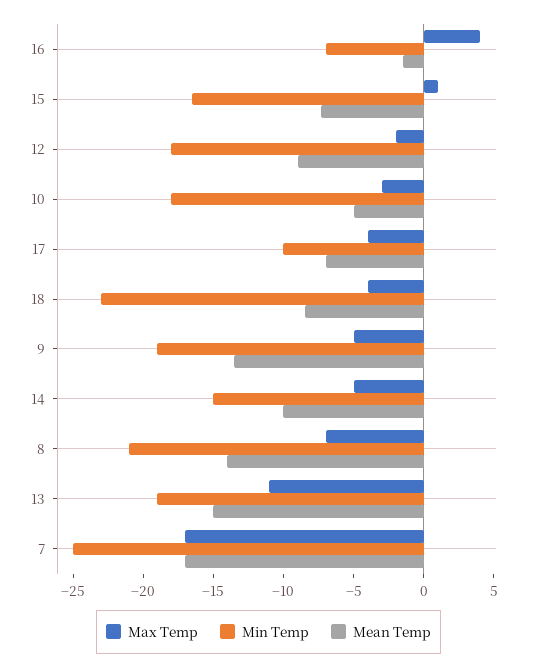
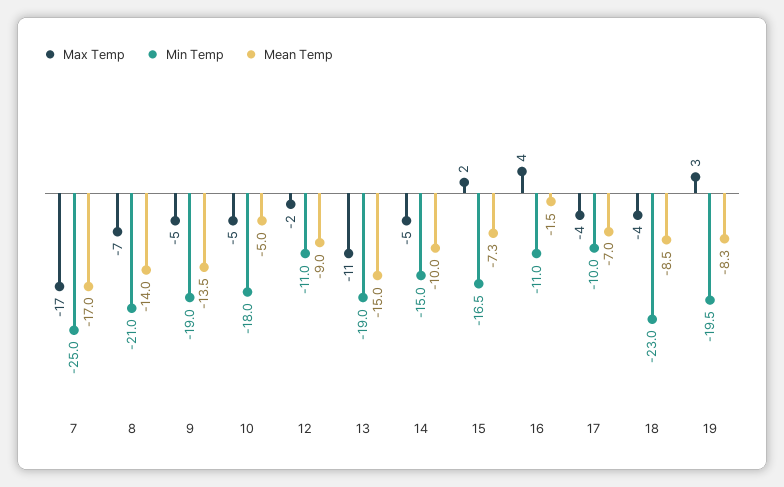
Min Temp, 16: -7 -> -11
Max Temp, 15: 1 -> 2
Min Temp, 12: -18 -> -11
Max Temp, 10: -3 -> -5
Max Temp, 19: none -> 3
Min Temp, 19: none -> -19.5
Mean Temp, 19: none -> -8.3

